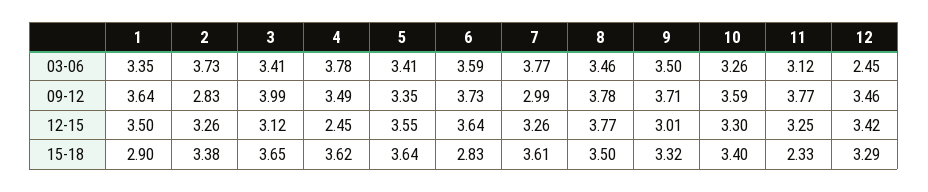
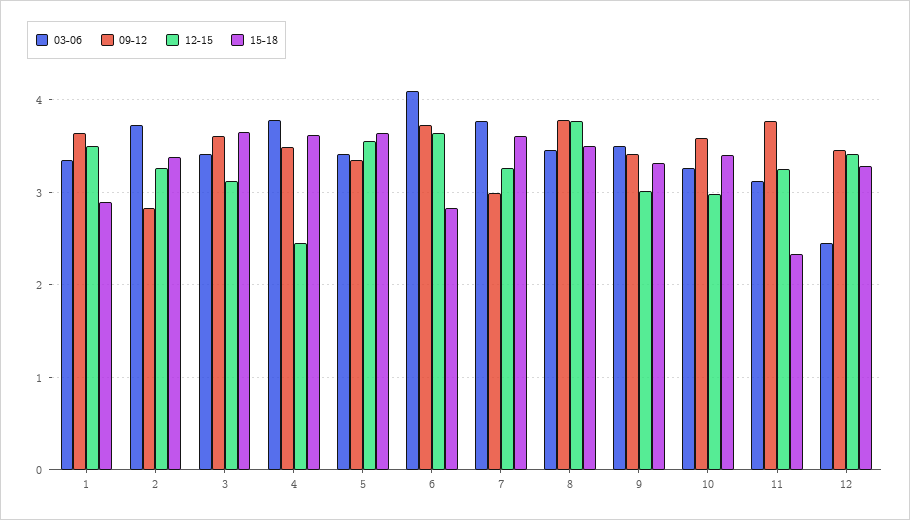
03-06, 6: 3.59 -> 4.1
09-12, 3: 3.99 -> 3.6
09-12, 9: 3.71 -> 3.4
12-15, 10: 3.3 -> 3

